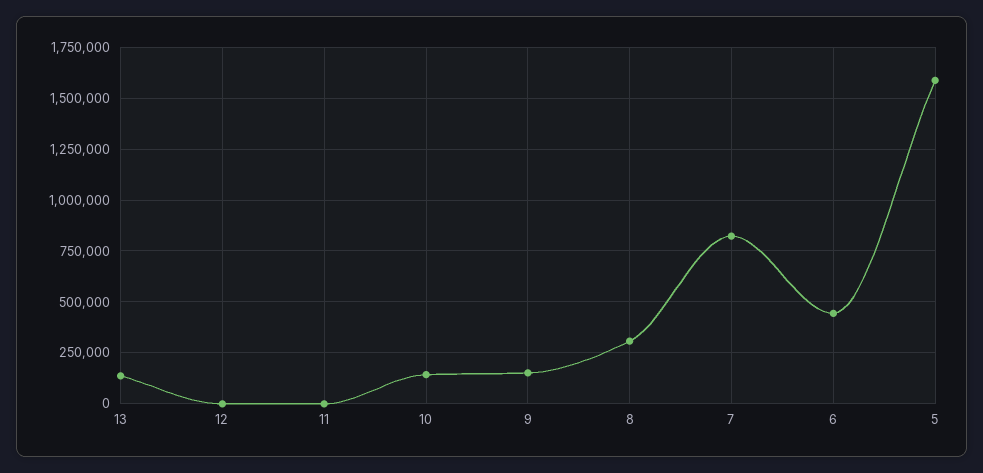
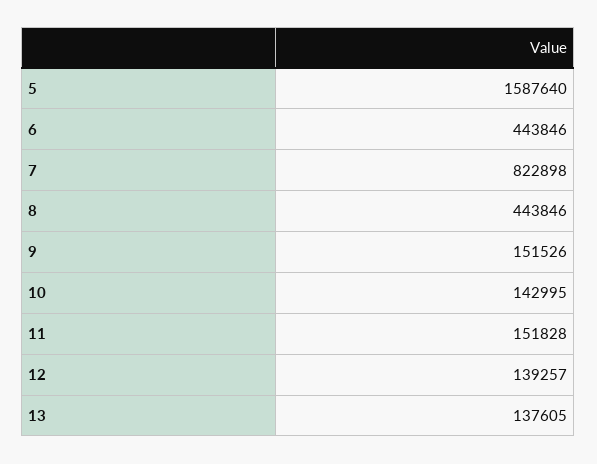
12: 0 -> 139257
11: 0 -> 151828
8: 300000 -> 443846

